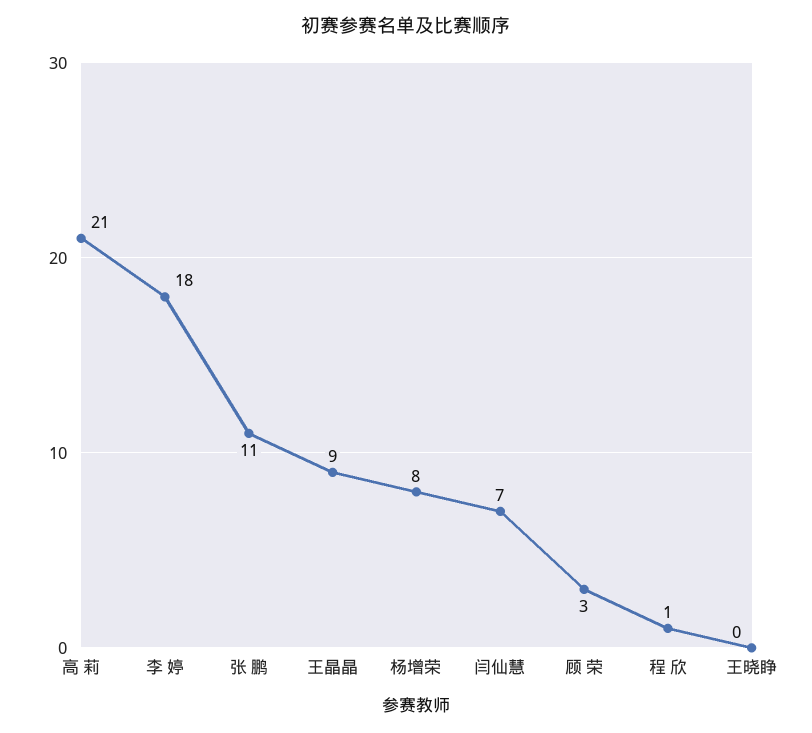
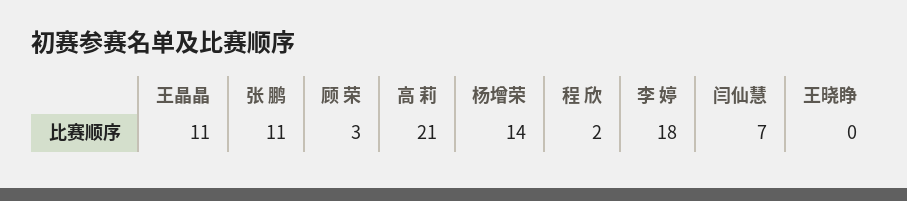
王晶晶: 9 -> 11
杨增荣: 8 -> 14
程 欣: 1 -> 2

